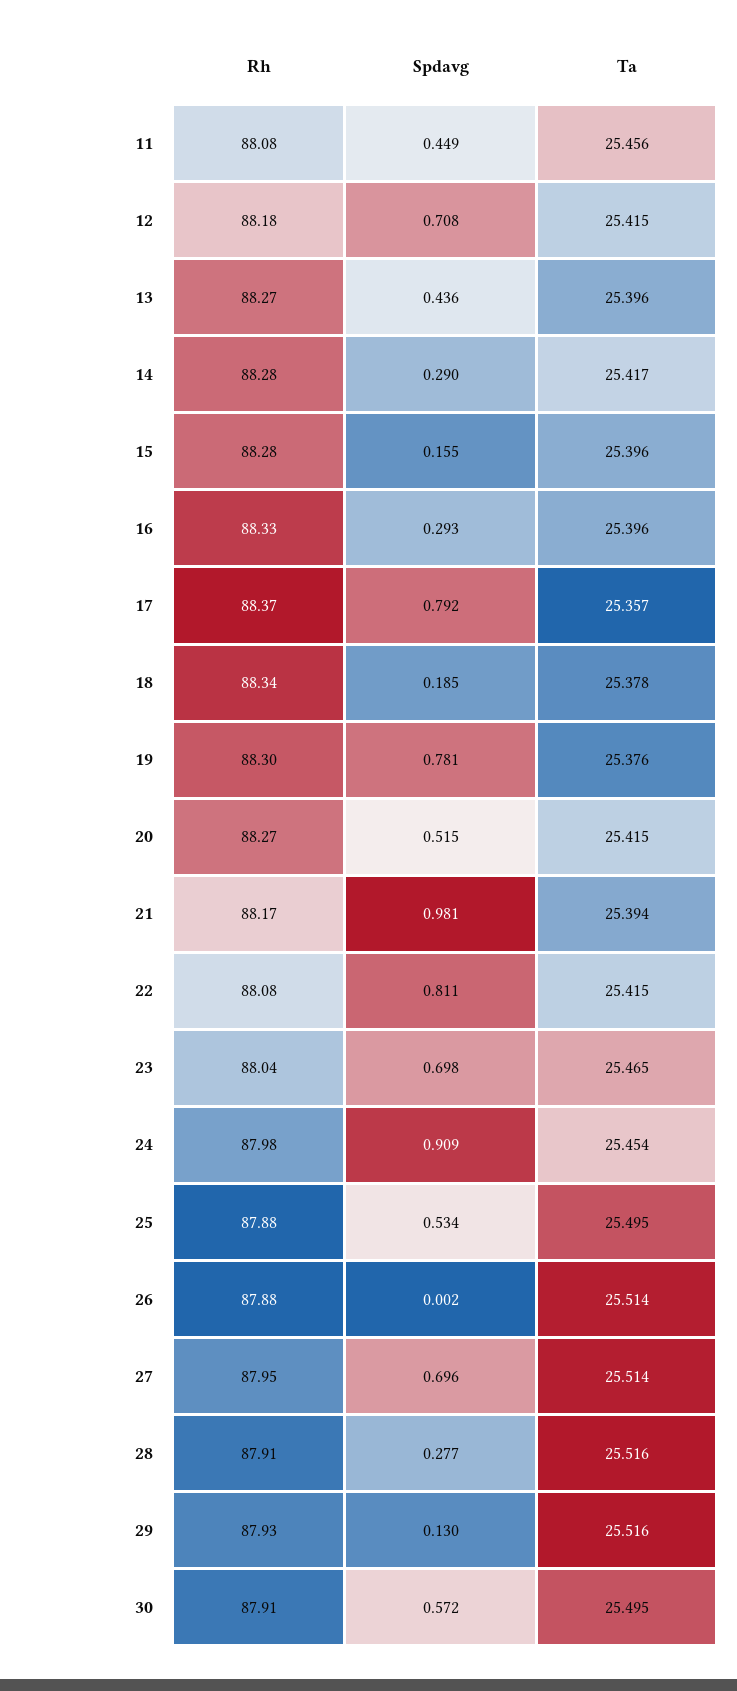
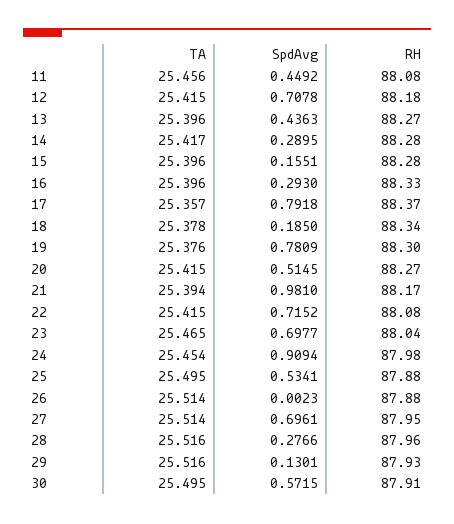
Spdavg, 22: 0.811 -> 0.7152
Rh, 28: 87.91 -> 87.96

